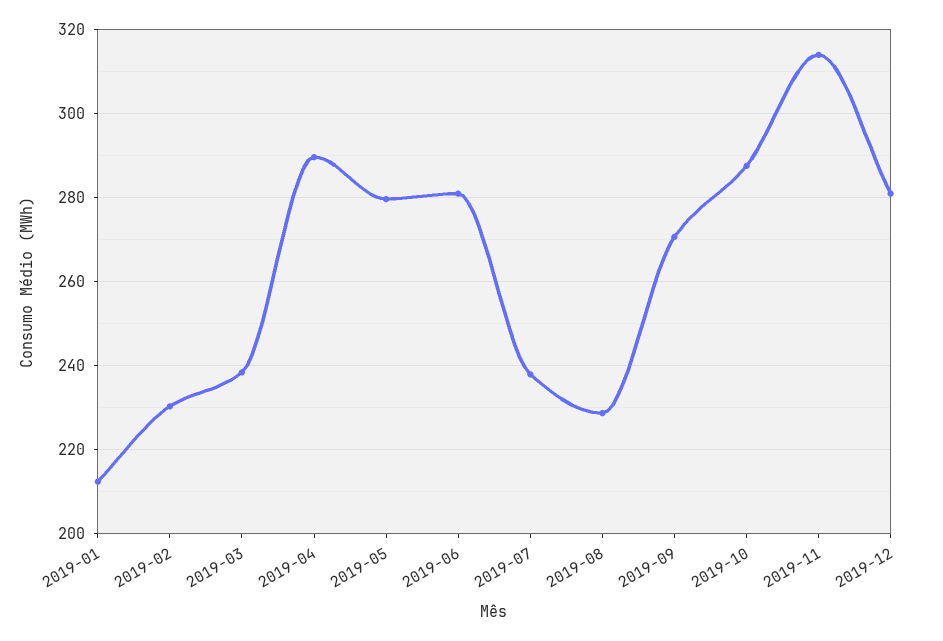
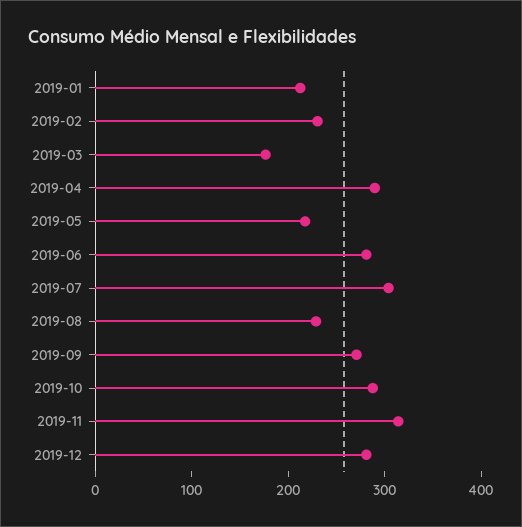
2019-03: 238 -> 180
2019-05: 280 -> 220
2019-07: 238 -> 300

